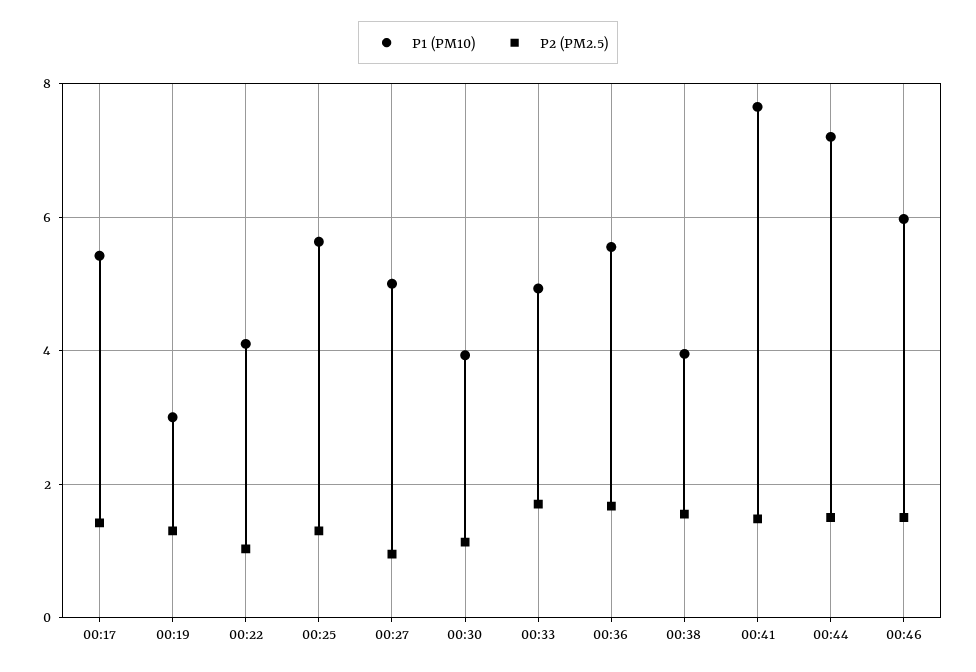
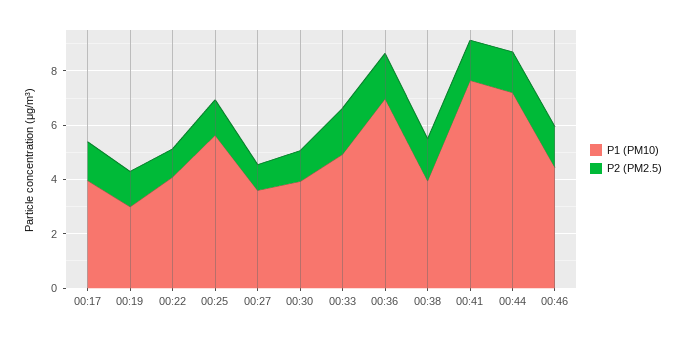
P1 (PM10), 00:17: 5.4 -> 4
P1 (PM10), 00:27: 5 -> 3.5
P1 (PM10), 00:36: 5.6 -> 7
P1 (PM10), 00:46: 6 -> 4.5

